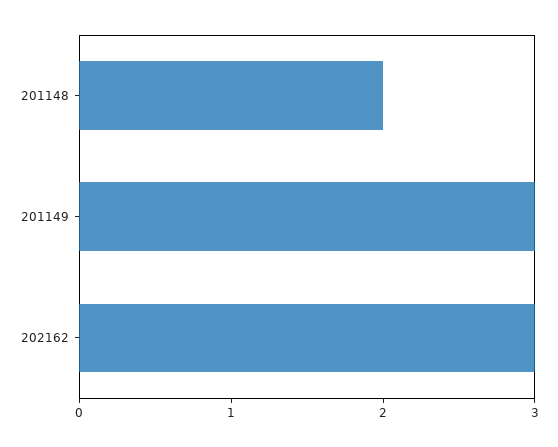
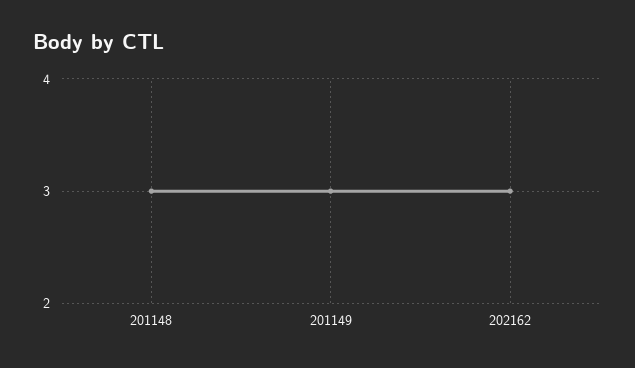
201148: 2 -> 3

